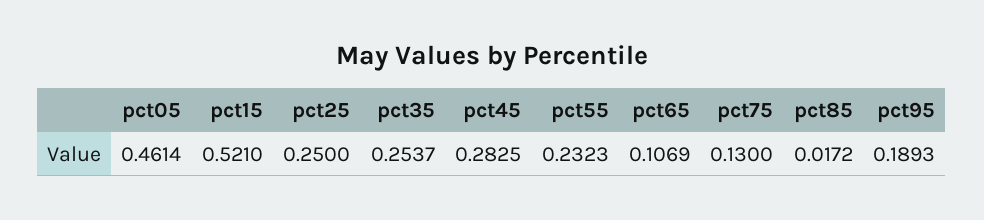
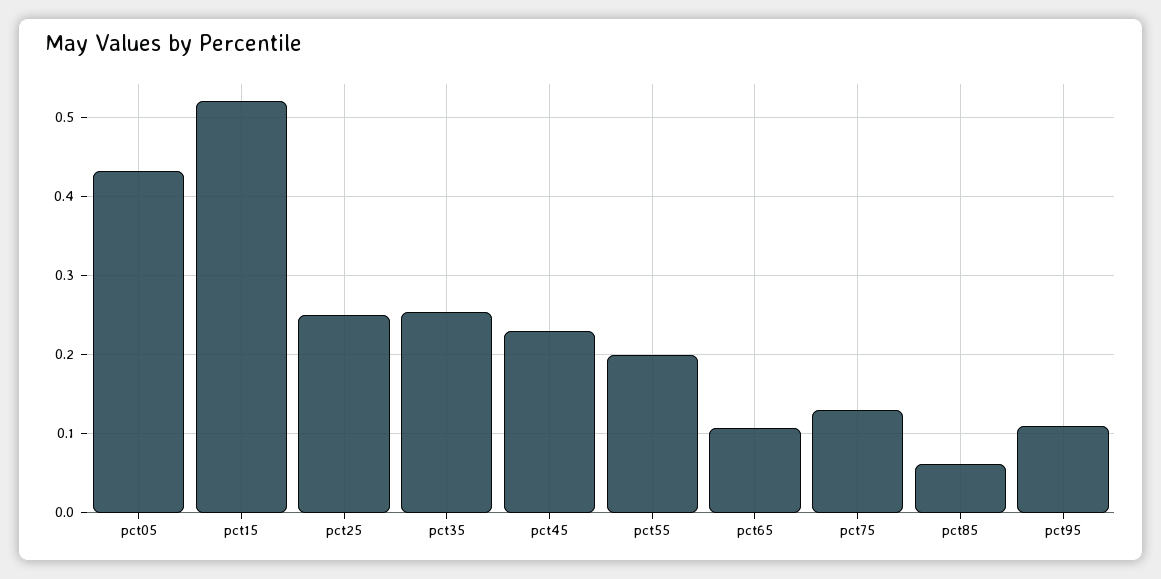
pct05: 0.4614 -> 0.43
pct45: 0.2825 -> 0.23
pct55: 0.2323 -> 0.2
pct85: 0.0172 -> 0.06
pct95: 0.1893 -> 0.11

